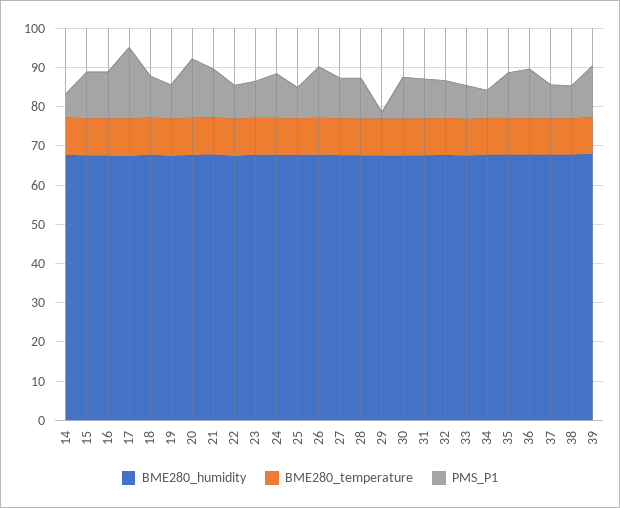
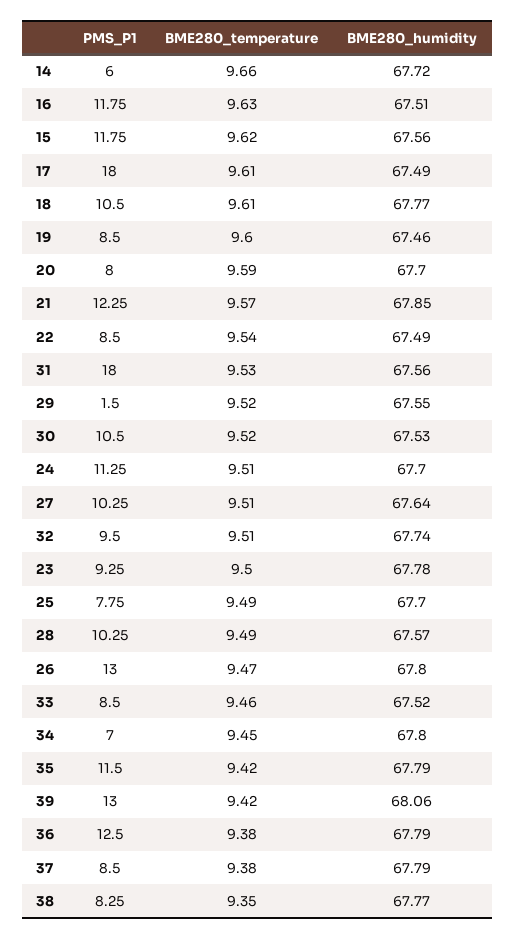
PMS_P1, 20: 15 -> 8
PMS_P1, 31: 10 -> 18

